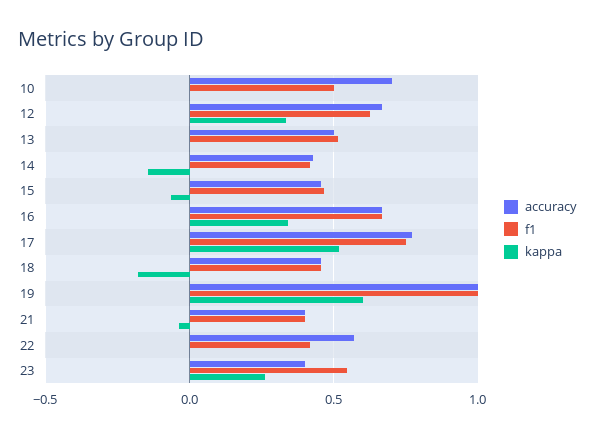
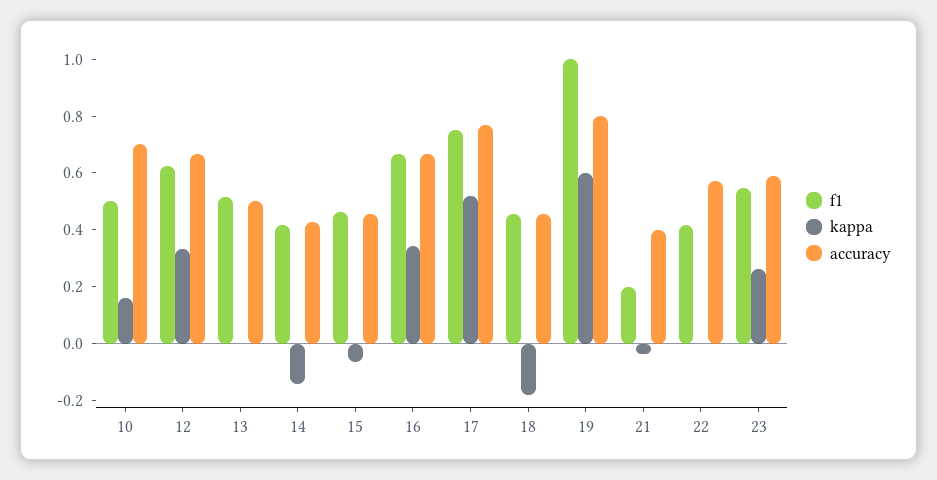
kappa, 10: 0 -> 0.15
accuracy, 19: 1 -> 0.8
f1, 21: 0.4 -> 0.2
accuracy, 23: 0.4 -> 0.6

